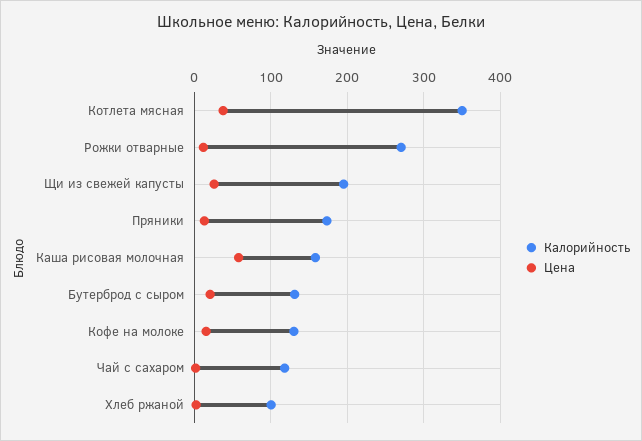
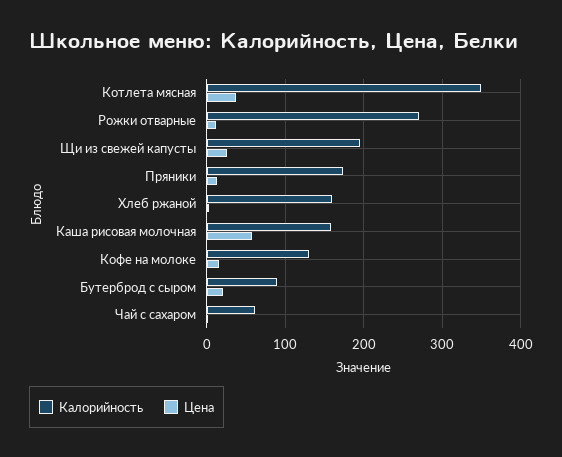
Калорийность, Бутерброд с сыром: 130 -> 90
Калорийность, Чай с сахаром: 120 -> 60
Калорийность, Хлеб ржаной: 100 -> 160

